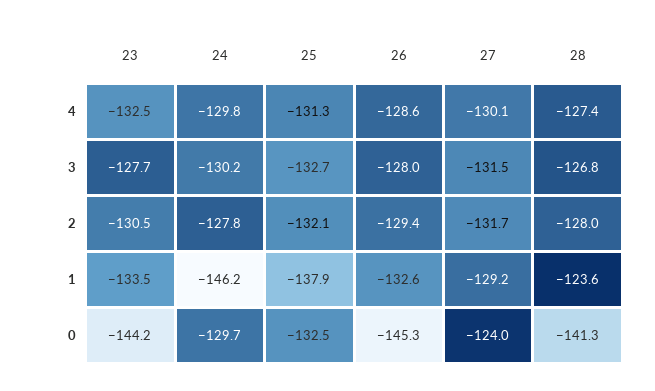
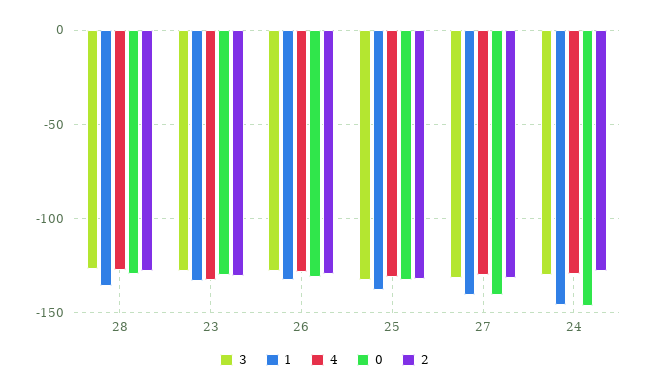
1, 27: -129.2 -> -140
1, 28: -123.6 -> -135
0, 23: -144.2 -> -130
0, 24: -129.7 -> -145
0, 26: -145.3 -> -130
0, 27: -124 -> -140
0, 28: -141.3 -> -130

